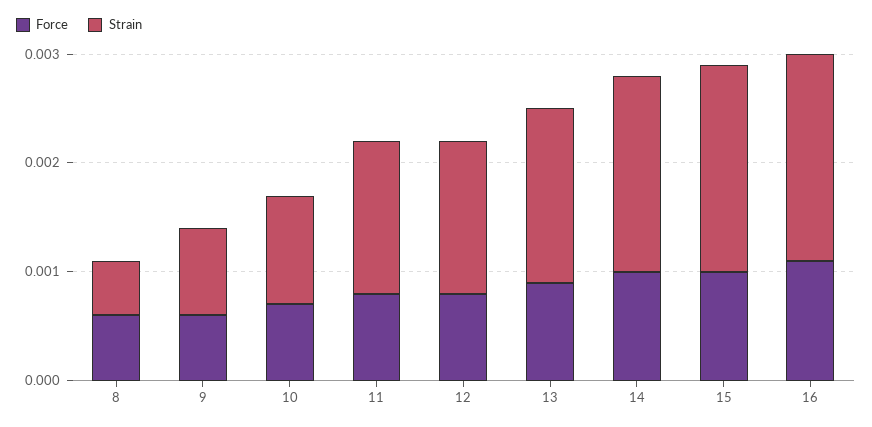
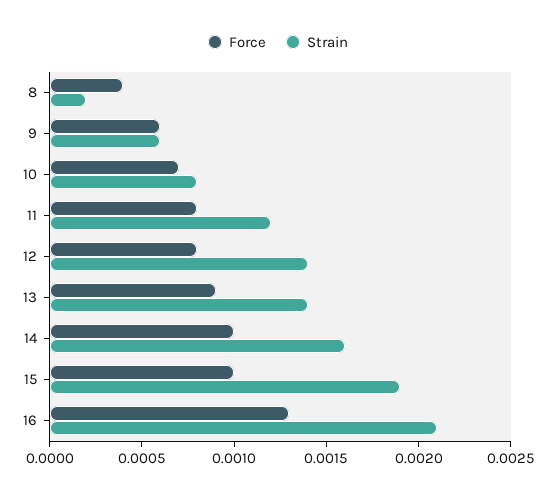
Force, 8: 0.0006 -> 0.0004
Strain, 8: 0.0005 -> 0.0002
Strain, 9: 0.0008 -> 0.0006
Strain, 10: 0.001 -> 0.0008
Strain, 11: 0.0014 -> 0.0012
Strain, 13: 0.0016 -> 0.0014
Strain, 14: 0.0018 -> 0.0016
Force, 16: 0.0011 -> 0.0013
Strain, 16: 0.0019 -> 0.0021

